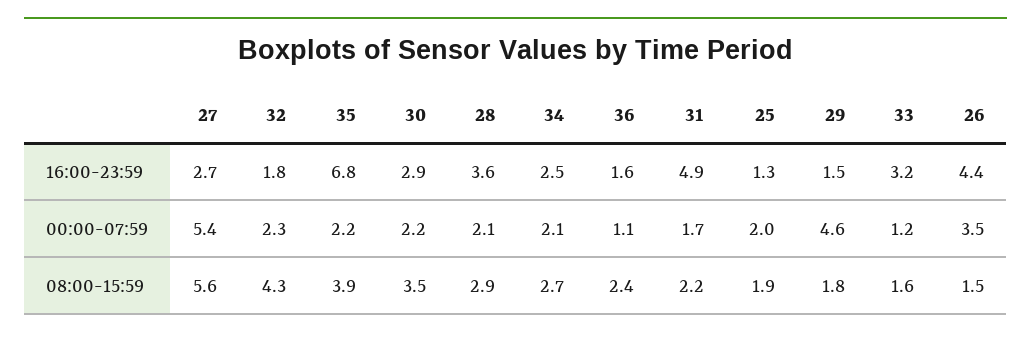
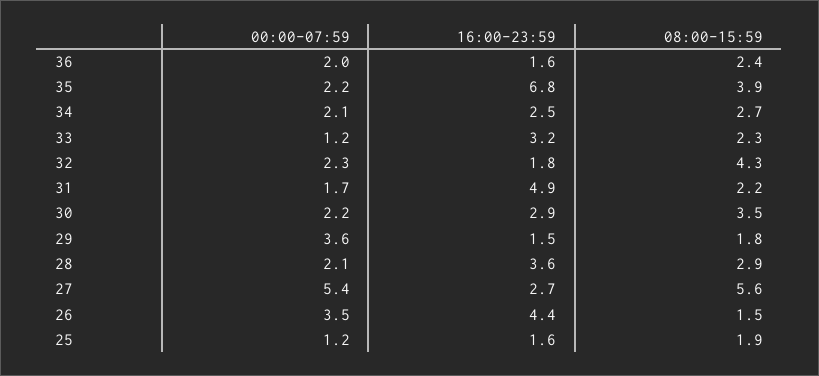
25, 16:00-23:59: 1.3 -> 1.6
36, 00:00-07:59: 1.1 -> 2
25, 00:00-07:59: 2 -> 1.2
29, 00:00-07:59: 4.6 -> 3.6
33, 08:00-15:59: 1.6 -> 2.3

